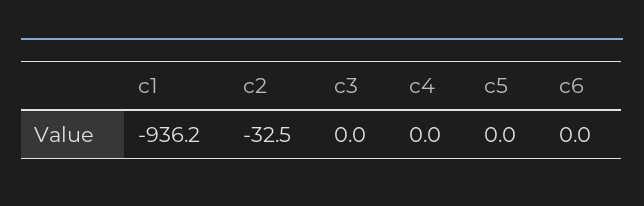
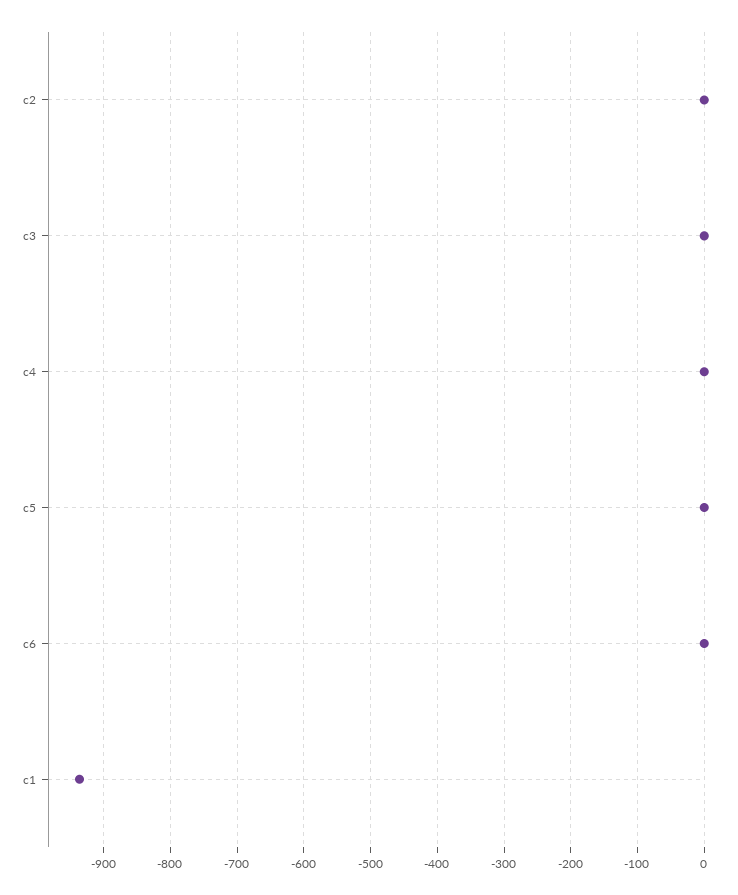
c2: -32.5 -> 0

